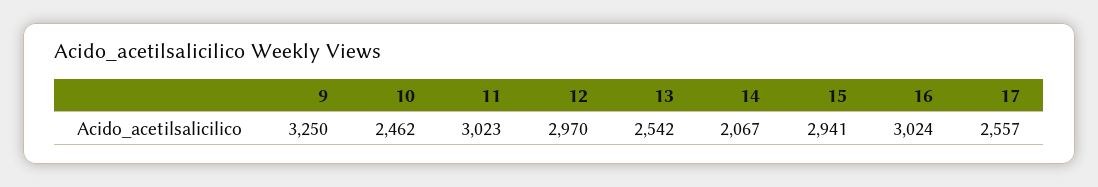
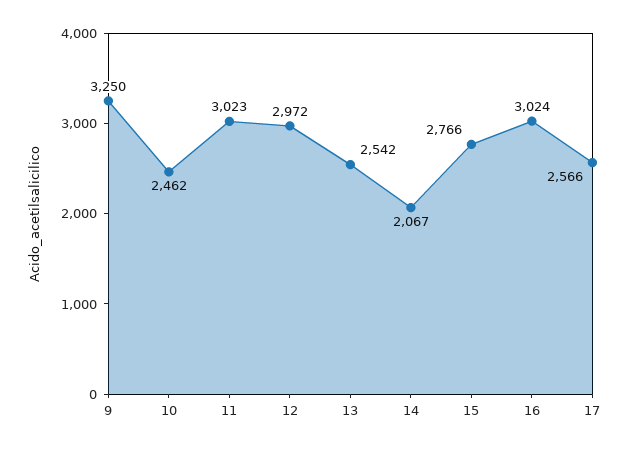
12: 2970 -> 2972
15: 2941 -> 2766
17: 2557 -> 2566

